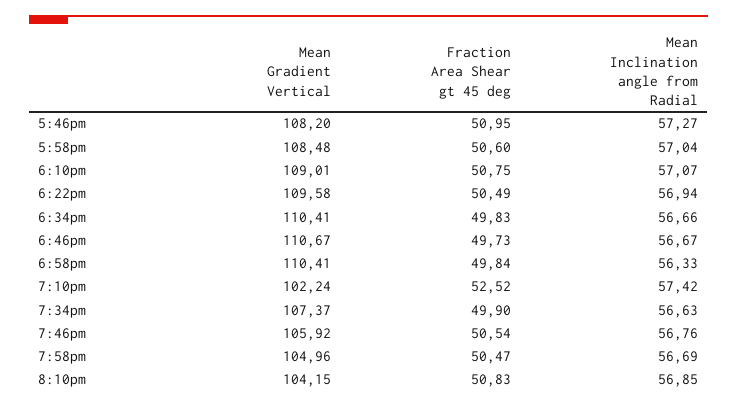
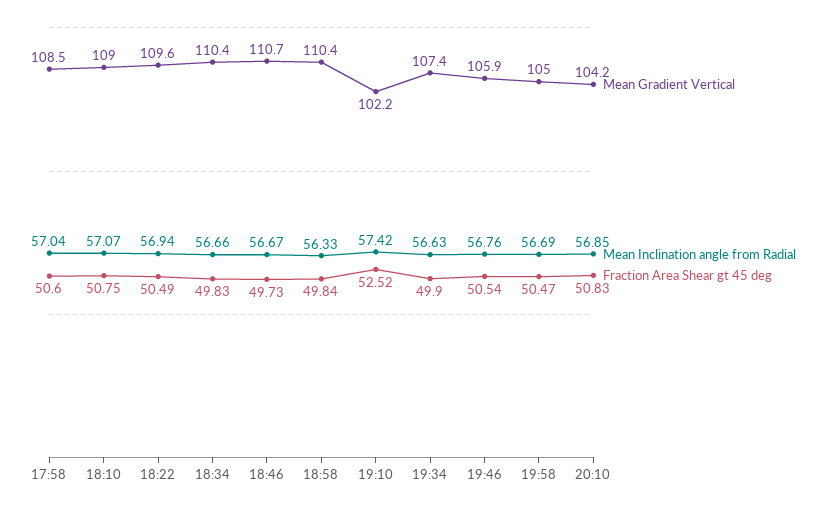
Mean Gradient Vertical, 5:46pm: 108.2 -> none
Fraction Area Shear gt 45 deg, 5:46pm: 50.95 -> none
Mean Inclination angle from Radial, 5:46pm: 57.27 -> none

